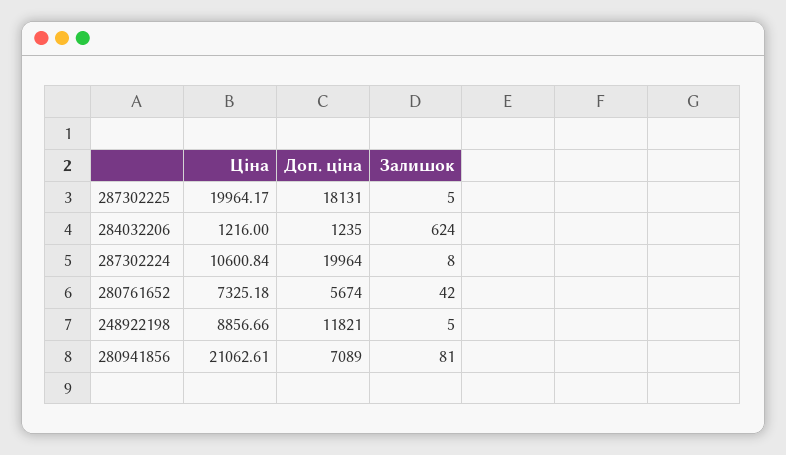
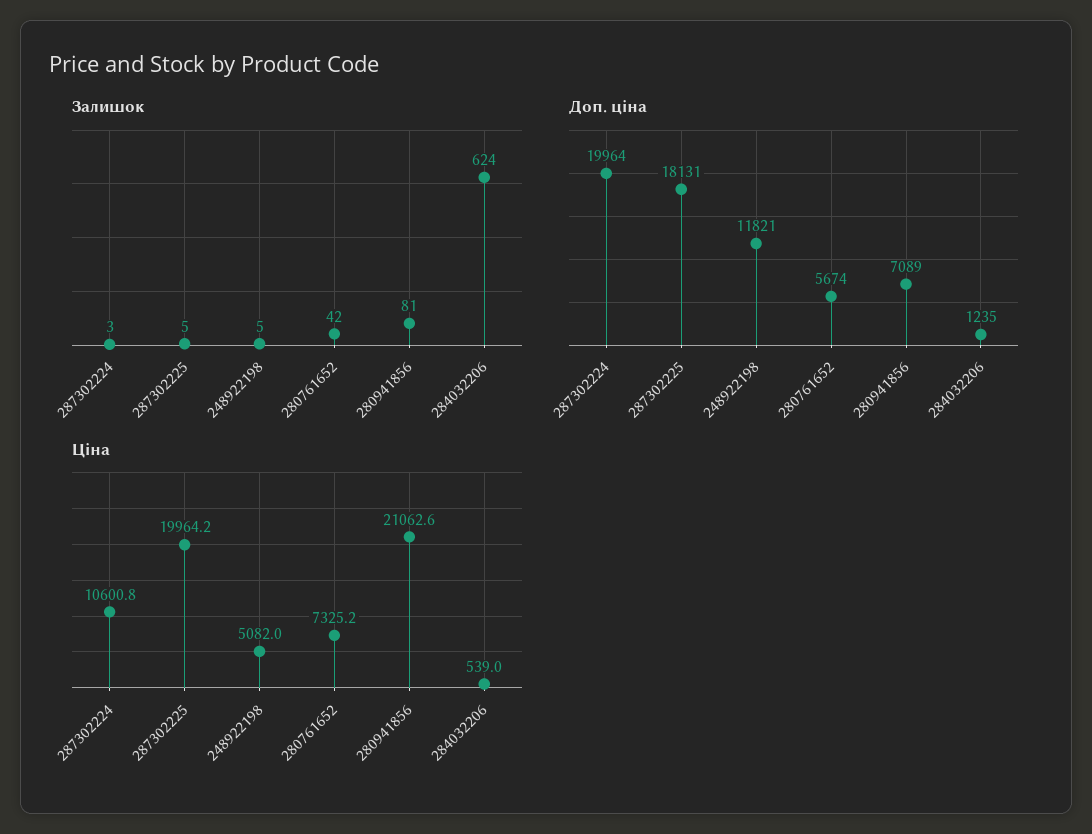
Ціна, 284032206: 1216 -> 539
Залишок, 287302224: 8 -> 3
Ціна, 248922198: 8856.66 -> 5082

